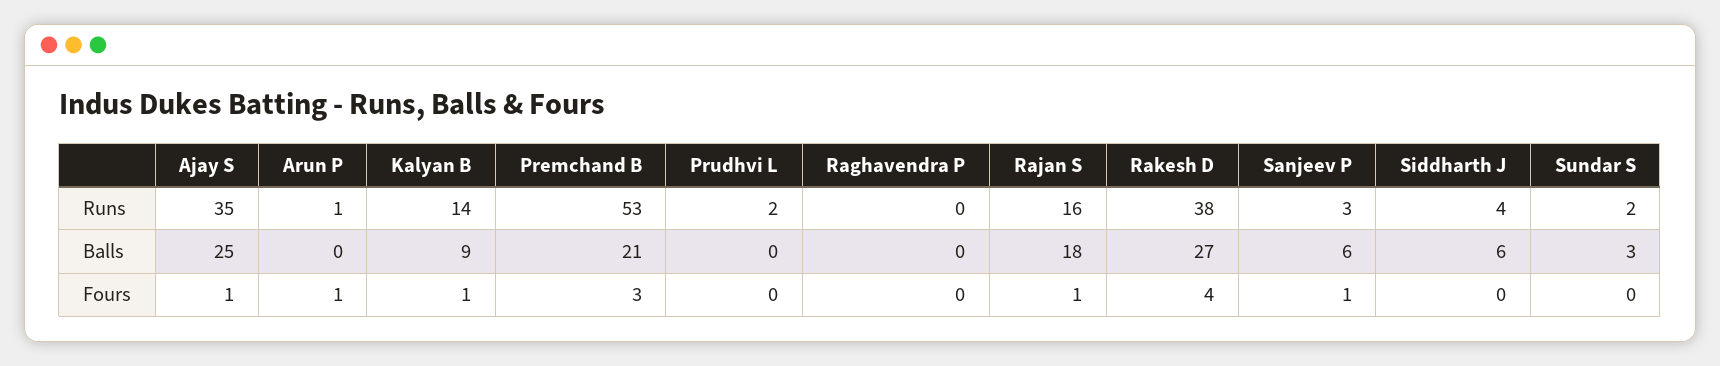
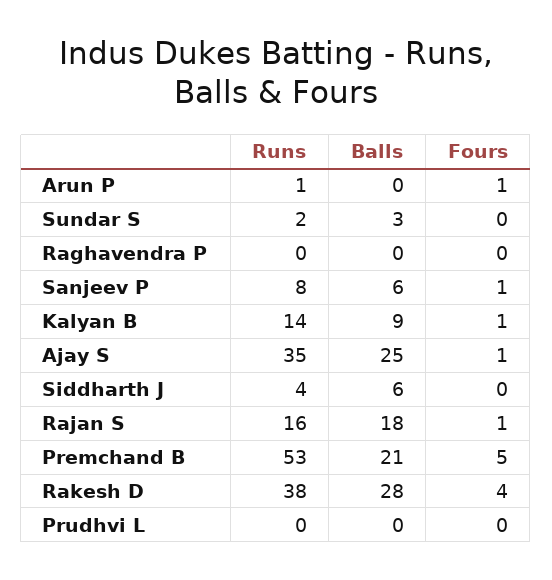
Prudhvi L, Runs: 2 -> 0
Sanjeev P, Runs: 3 -> 8
Rakesh D, Balls: 27 -> 28
Premchand B, Fours: 3 -> 5

